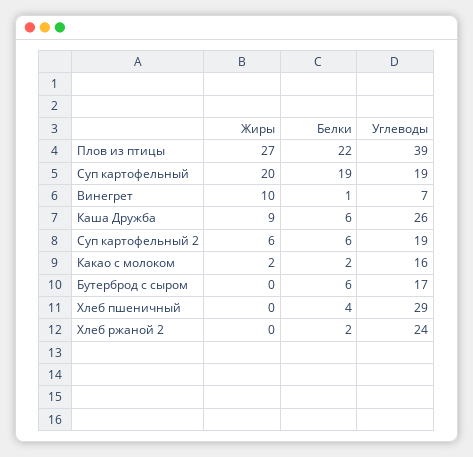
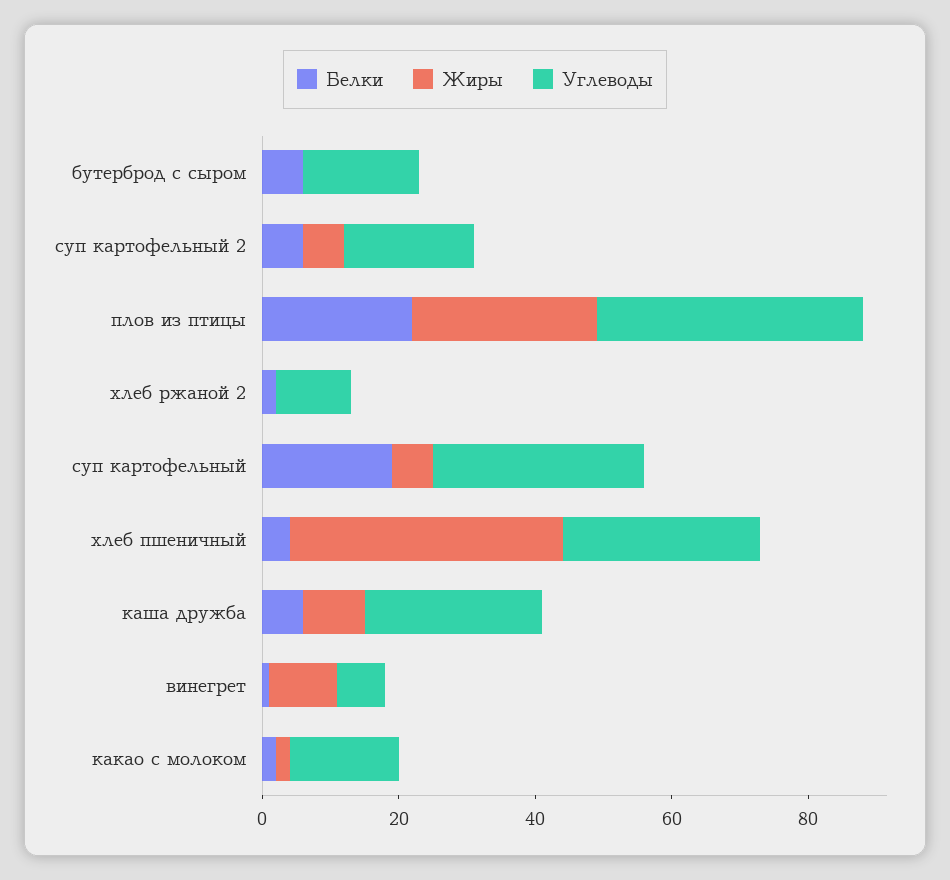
Жиры, Суп картофельный: 20 -> 5
Углеводы, Суп картофельный: 19 -> 30
Жиры, Хлеб пшеничный: 0 -> 40
Углеводы, Хлеб ржаной 2: 24 -> 10

